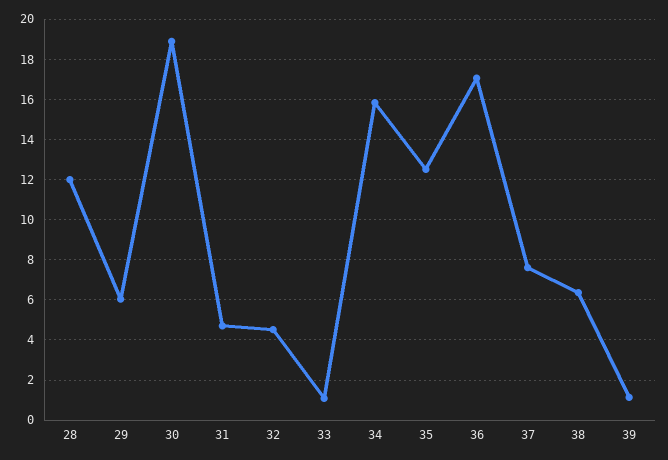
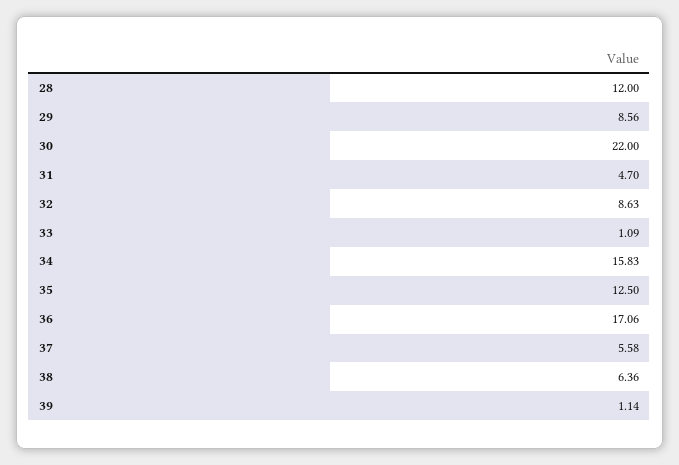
29: 6 -> 8.56
30: 19 -> 22
32: 4.5 -> 8.63
37: 7.5 -> 5.58

